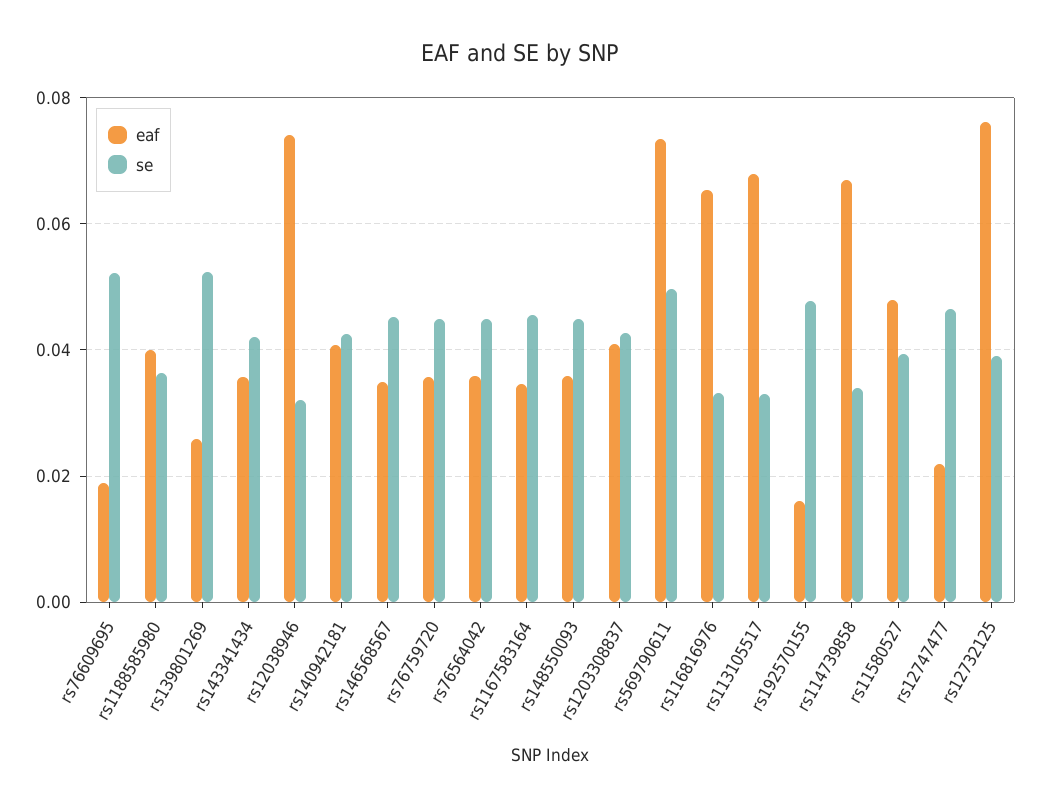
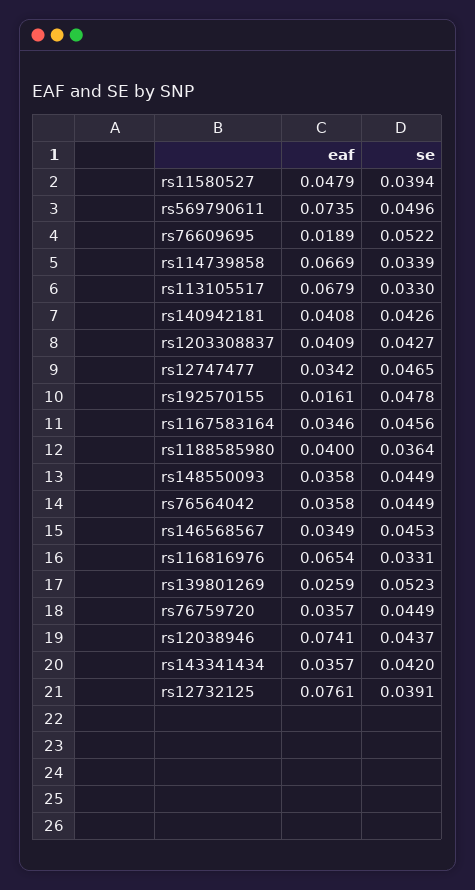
se, rs12038946: 0.032 -> 0.0437
eaf, rs12747477: 0.022 -> 0.0342

